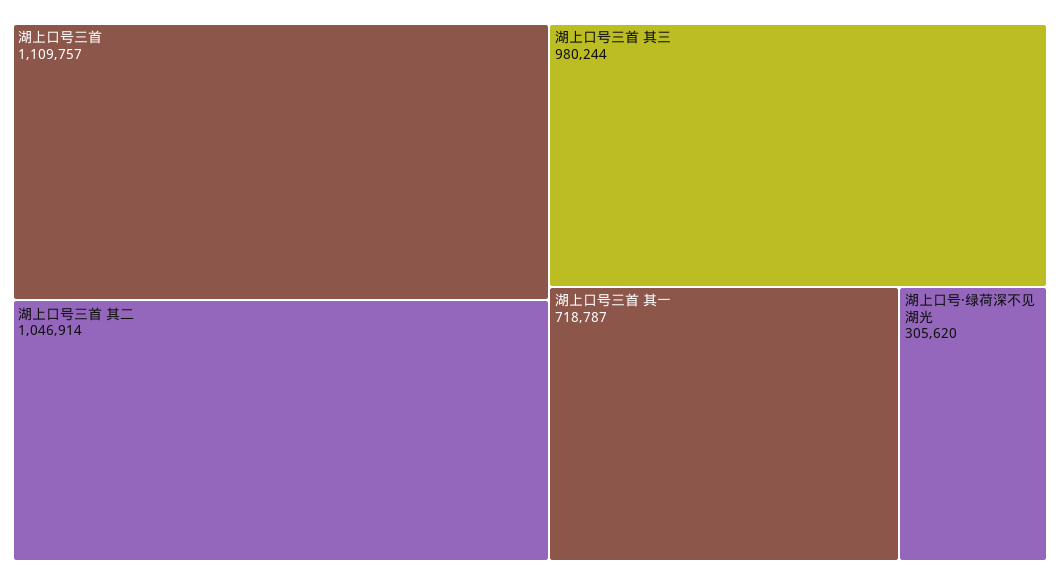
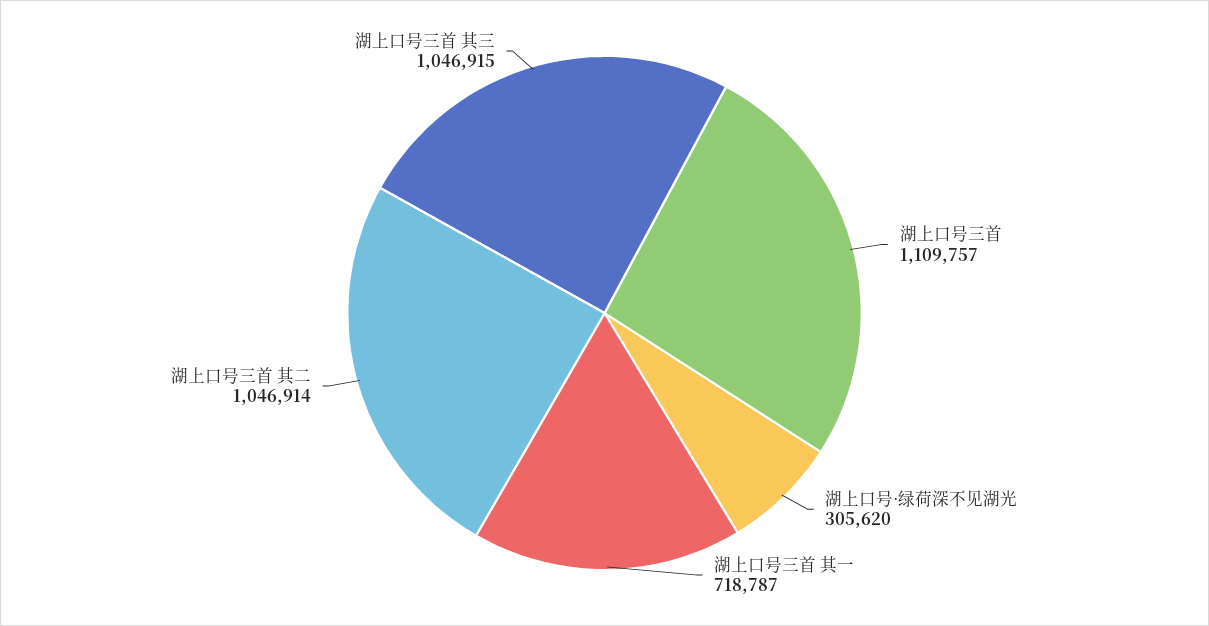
湖上口号三首 其三: 980244 -> 1046915

